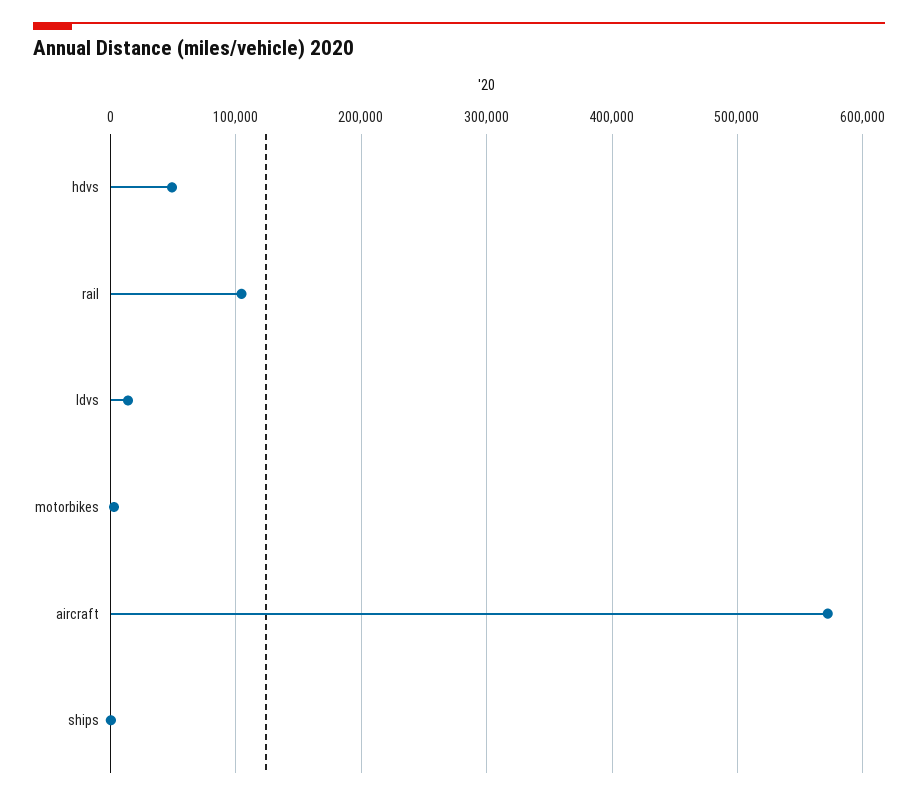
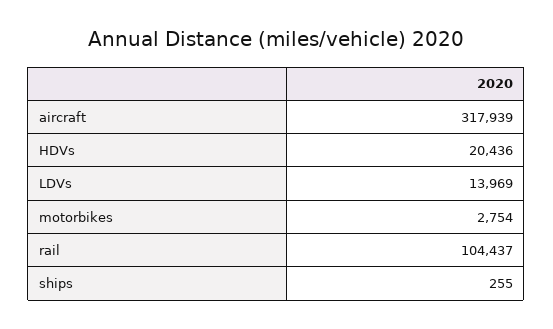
hdvs: 50000 -> 20436
aircraft: 570000 -> 317939

